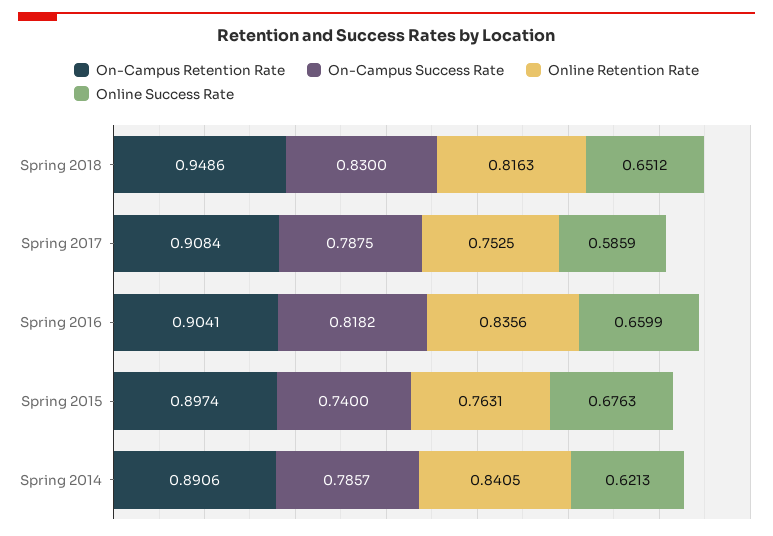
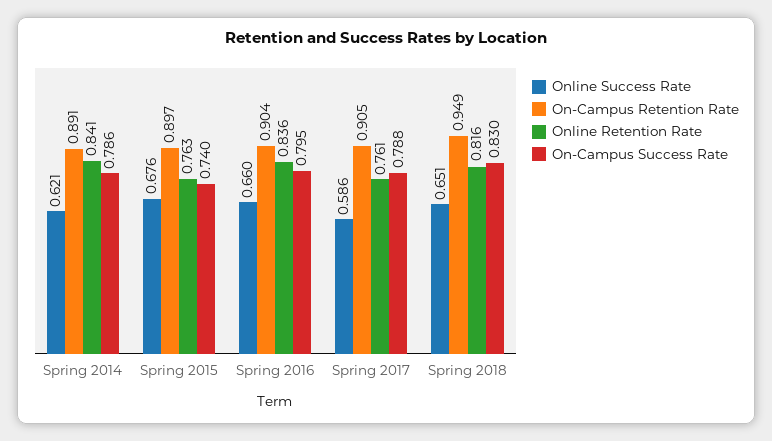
On-Campus Retention Rate, Spring 2017: 0.9084 -> 0.905
Online Retention Rate, Spring 2017: 0.7525 -> 0.761
On-Campus Success Rate, Spring 2016: 0.8182 -> 0.795

